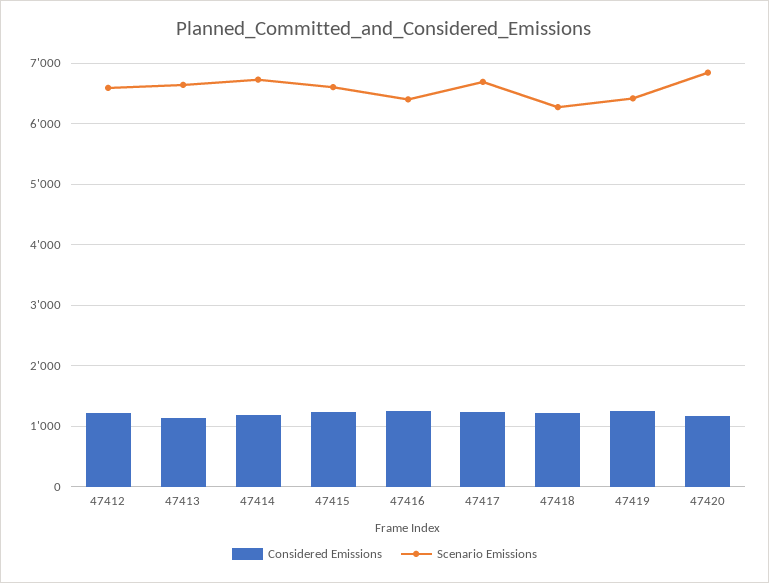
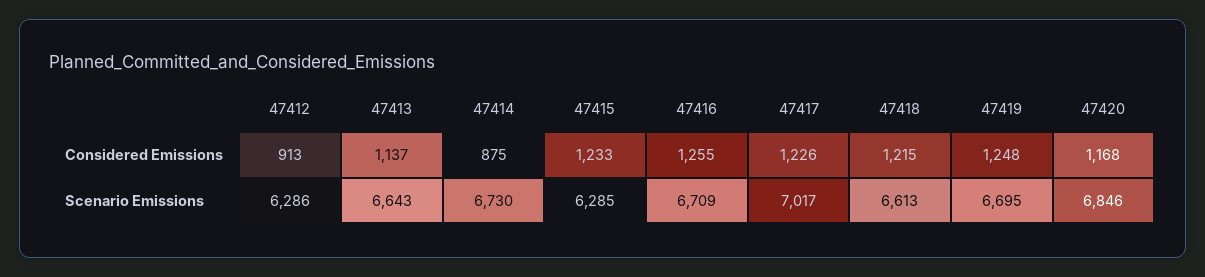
Considered Emissions, 47412: 1200 -> 913
Scenario Emissions, 47412: 6600 -> 6286
Considered Emissions, 47414: 1200 -> 875
Scenario Emissions, 47415: 6600 -> 6285
Scenario Emissions, 47416: 6400 -> 6709
Scenario Emissions, 47417: 6700 -> 7017
Scenario Emissions, 47418: 6300 -> 6613
Scenario Emissions, 47419: 6400 -> 6695

